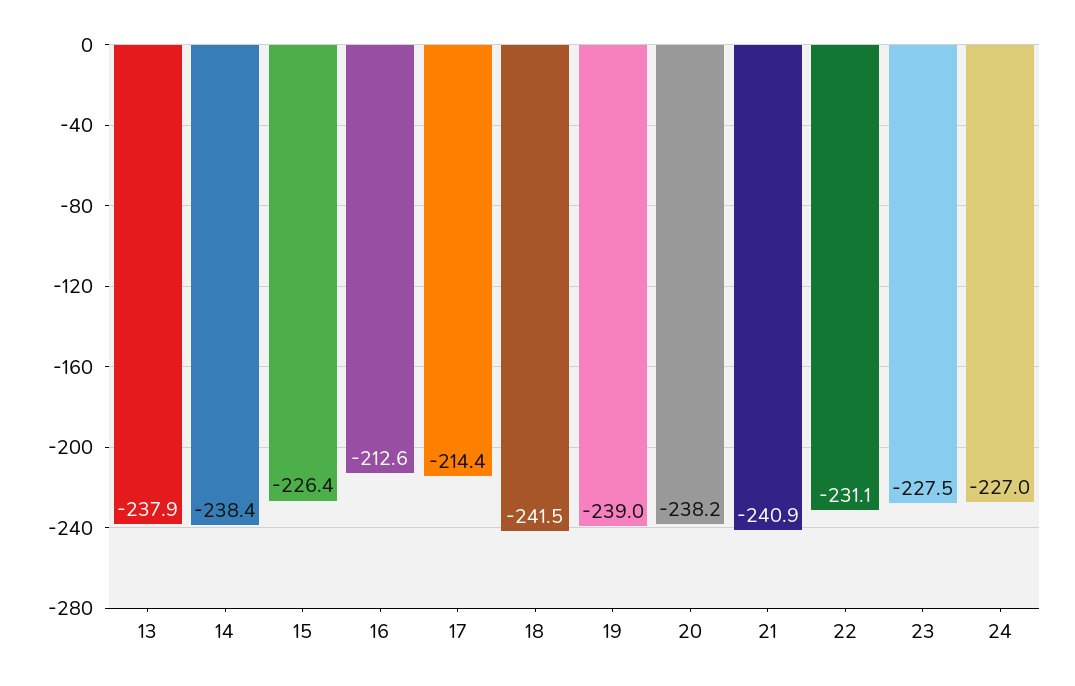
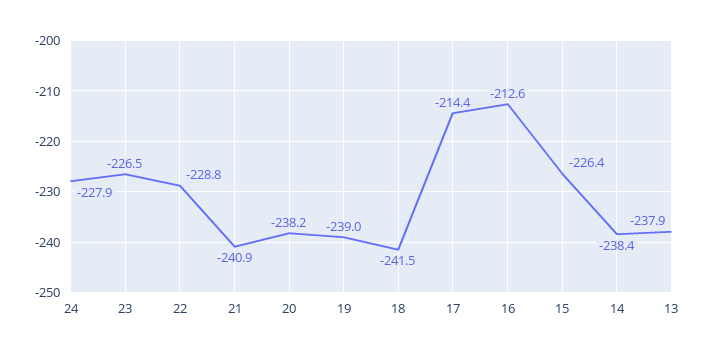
22: -231.1 -> -228.8
23: -227.5 -> -226.5
24: -227 -> -227.9

